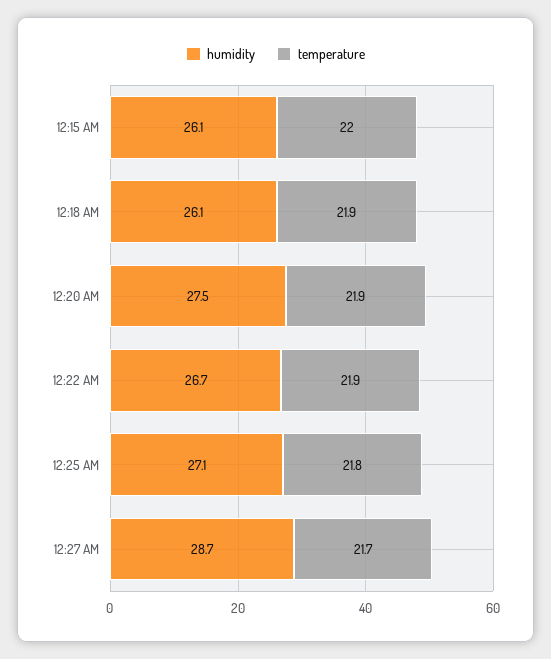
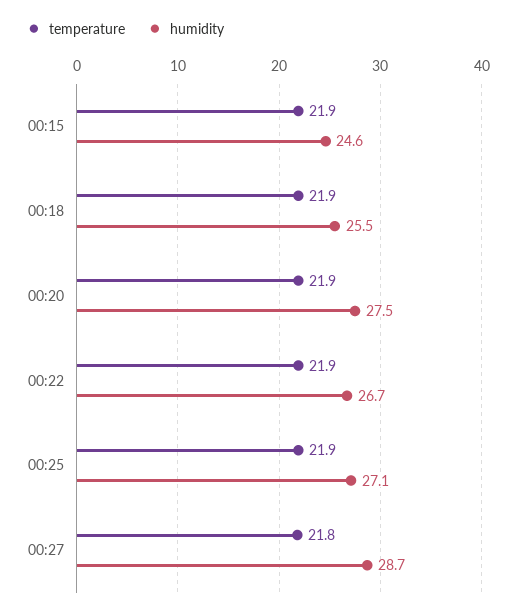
humidity, 12:15 AM: 26.1 -> 24.6
temperature, 12:15 AM: 22 -> 21.9
humidity, 12:18 AM: 26.1 -> 25.5
temperature, 12:25 AM: 21.8 -> 21.9
temperature, 12:27 AM: 21.7 -> 21.8

